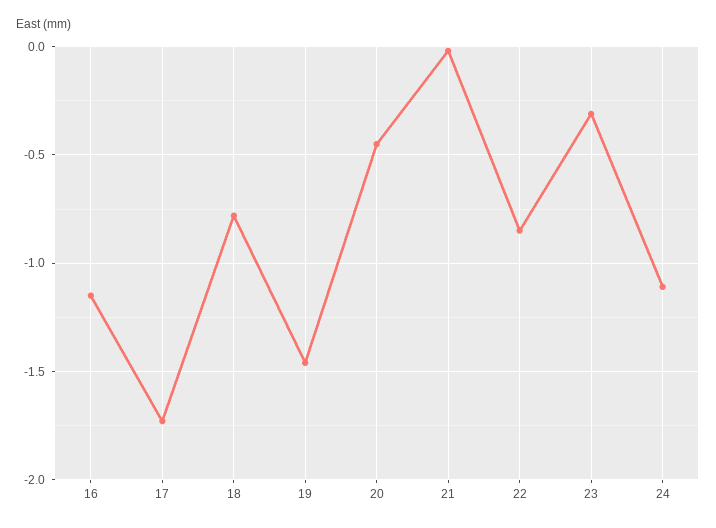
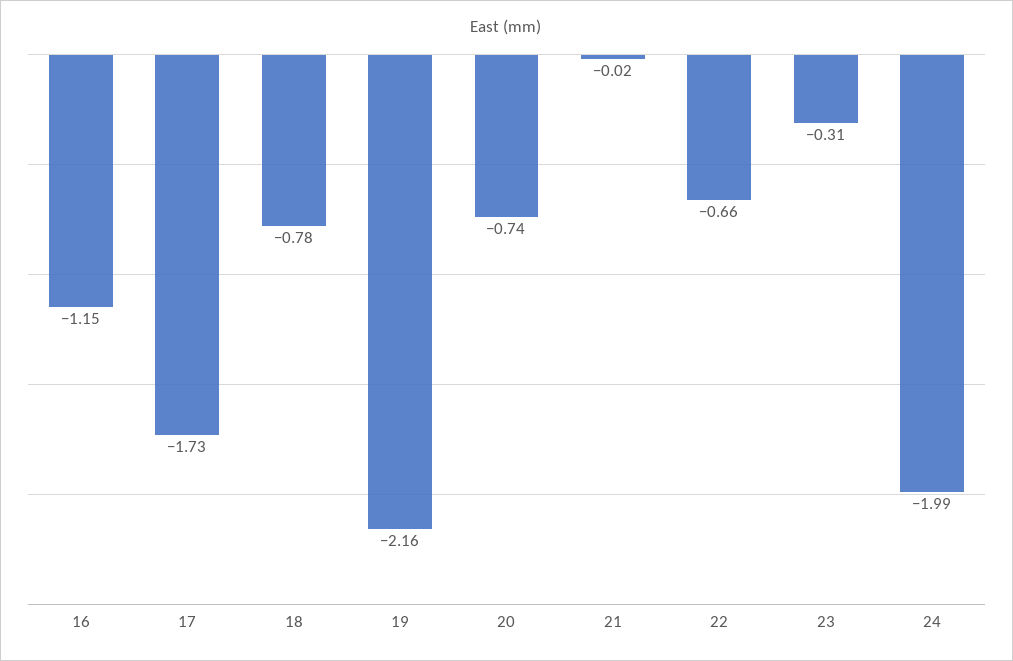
19: -1.45 -> -2.16
20: -0.45 -> -0.74
22: -0.85 -> -0.66
24: -1.1 -> -1.99

